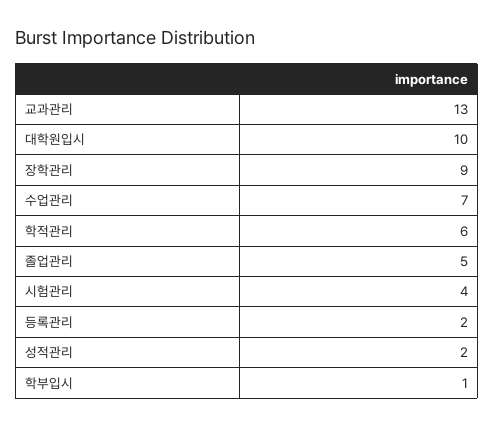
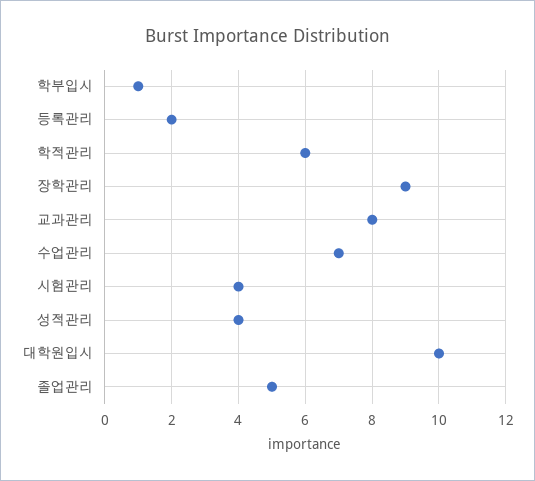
교과관리: 13 -> 8
성적관리: 2 -> 4

